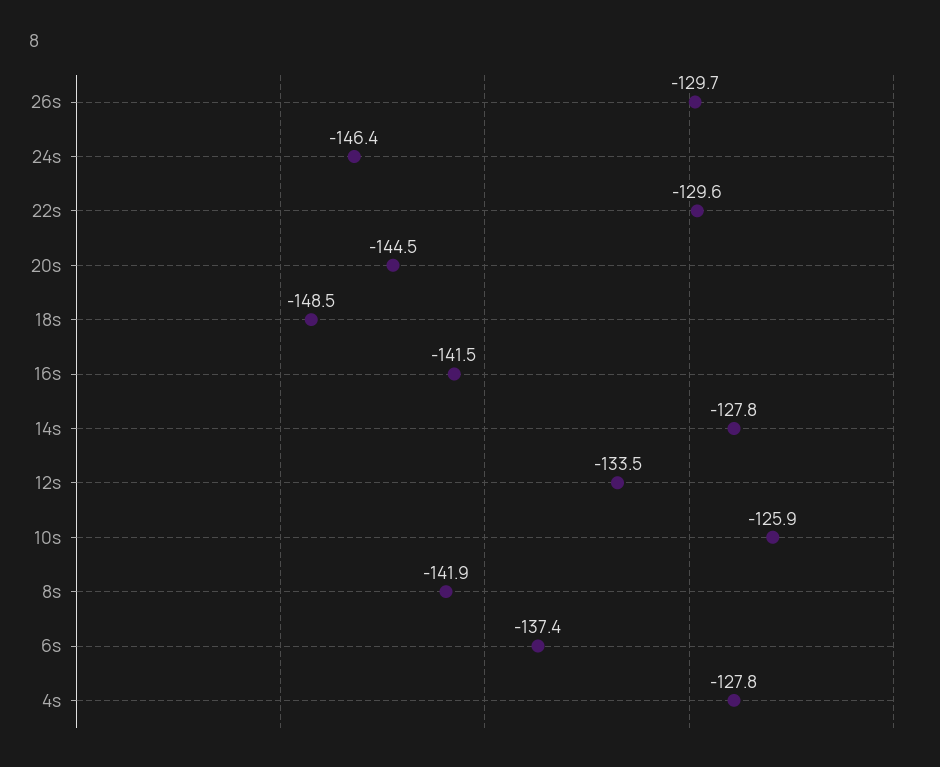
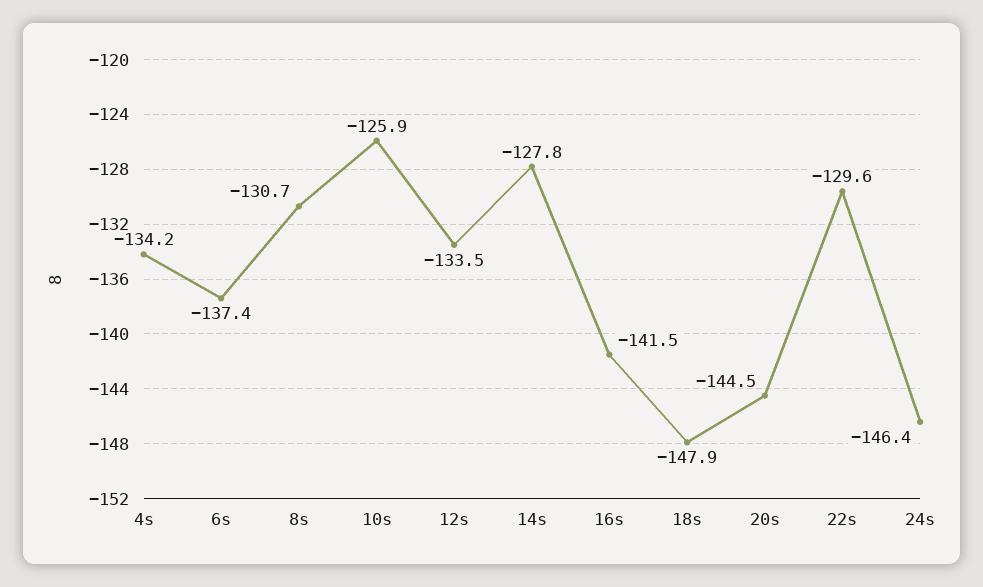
26s: -129.7 -> none
18s: -148.5 -> -147.9
8s: -141.9 -> -130.7
4s: -127.8 -> -134.2

